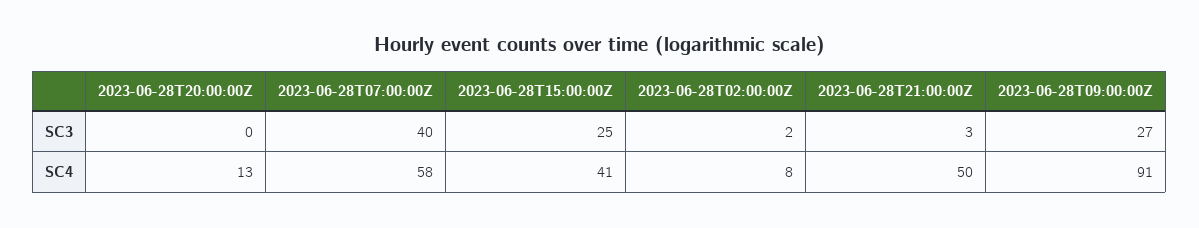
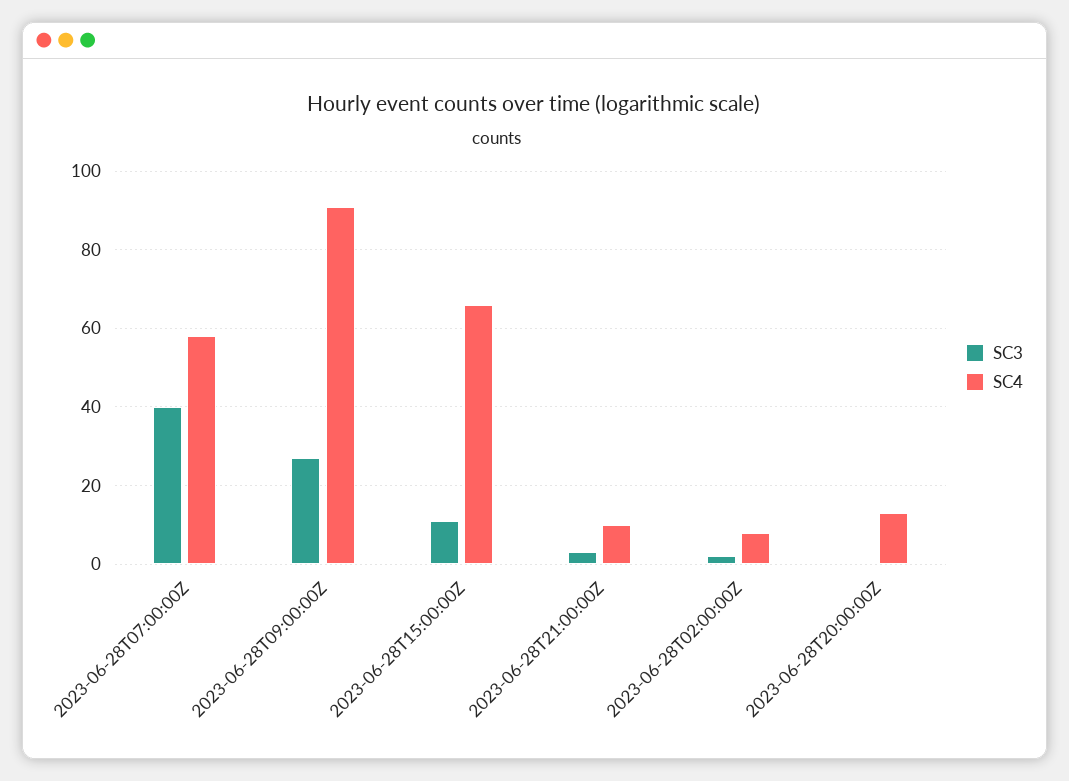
SC3, 2023-06-28T15:00:00Z: 25 -> 10
SC4, 2023-06-28T15:00:00Z: 41 -> 65
SC4, 2023-06-28T21:00:00Z: 50 -> 10

